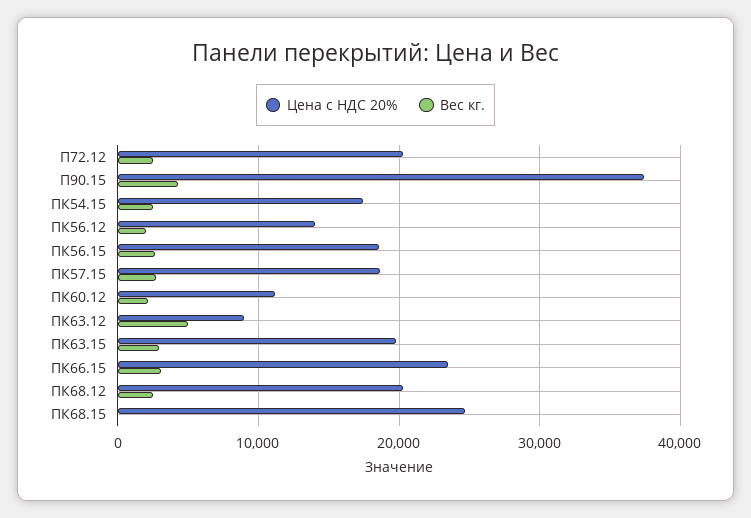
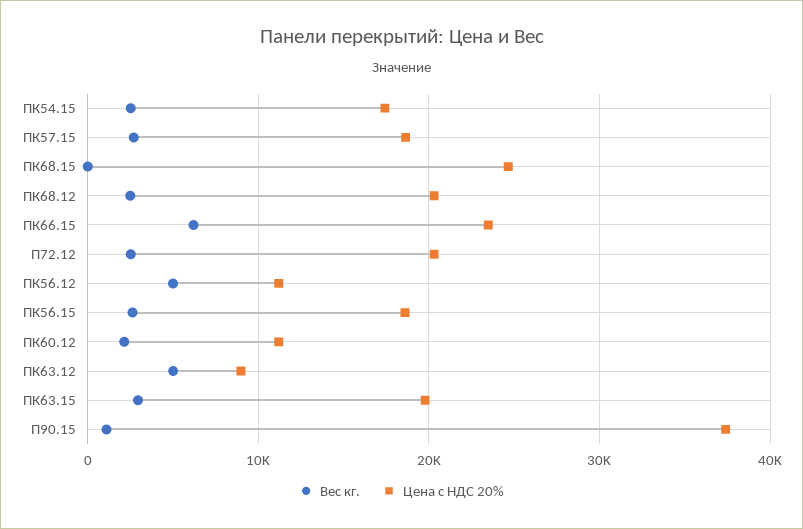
Вес кг., П90.15: 4000 -> 1000
Цена с НДС 20%, ПК56.12: 14000 -> 11000
Вес кг., ПК56.12: 2000 -> 5000
Вес кг., ПК66.15: 3000 -> 6000

